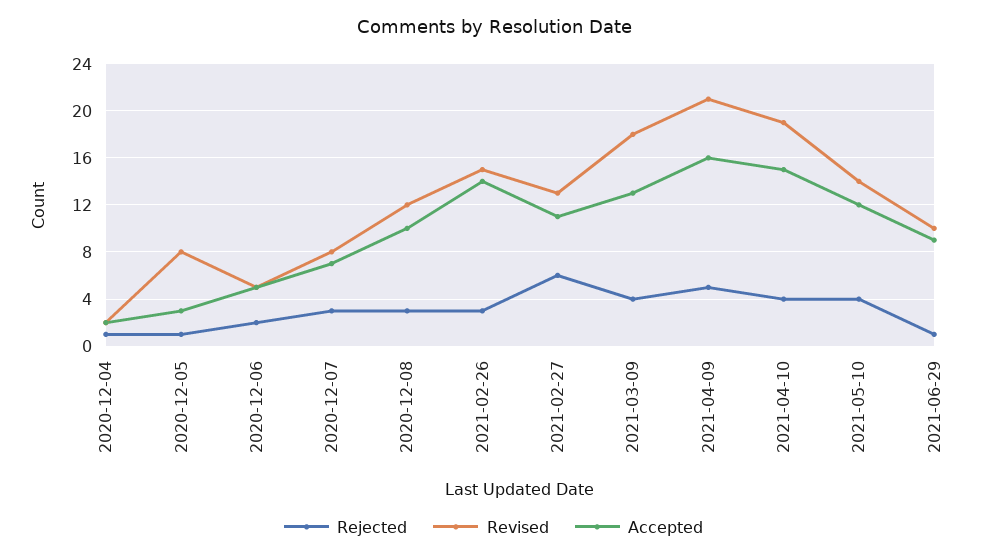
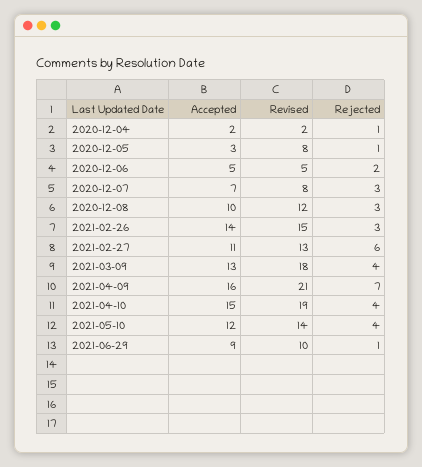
Rejected, 2021-04-09: 5 -> 7

